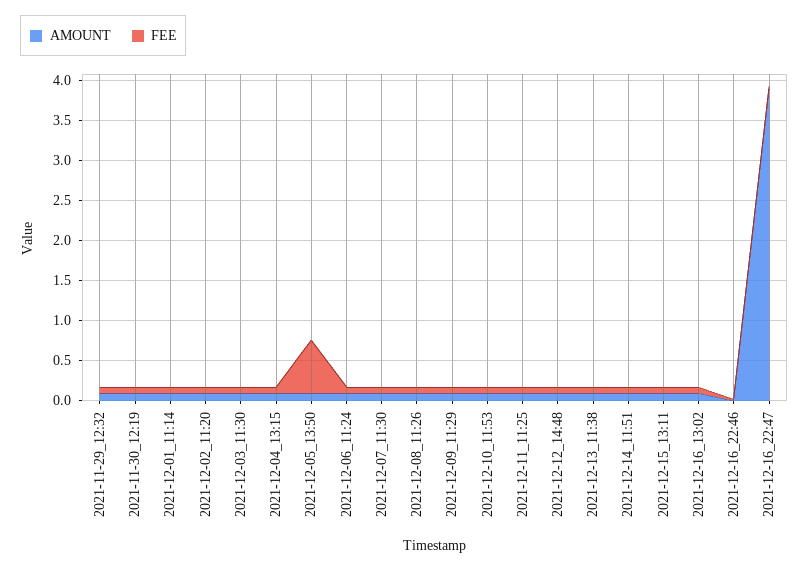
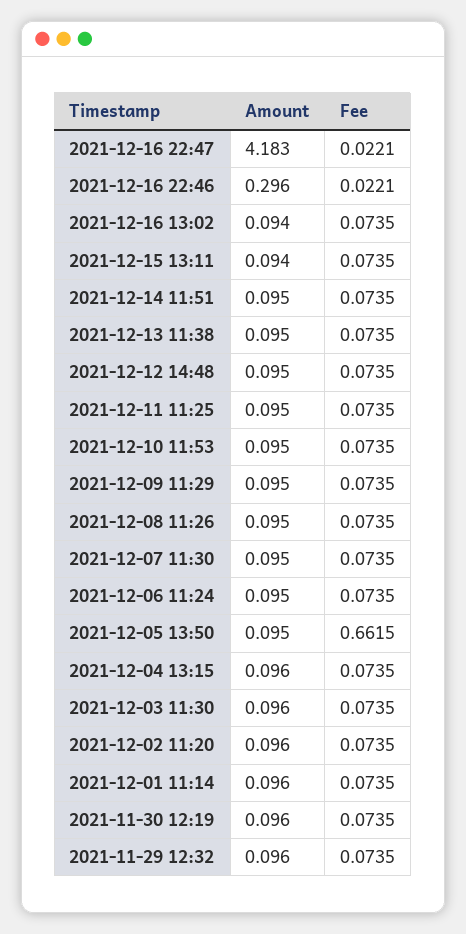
AMOUNT, 2021-12-16_22:46: 0 -> 0.296
AMOUNT, 2021-12-16_22:47: 3.9 -> 4.183

